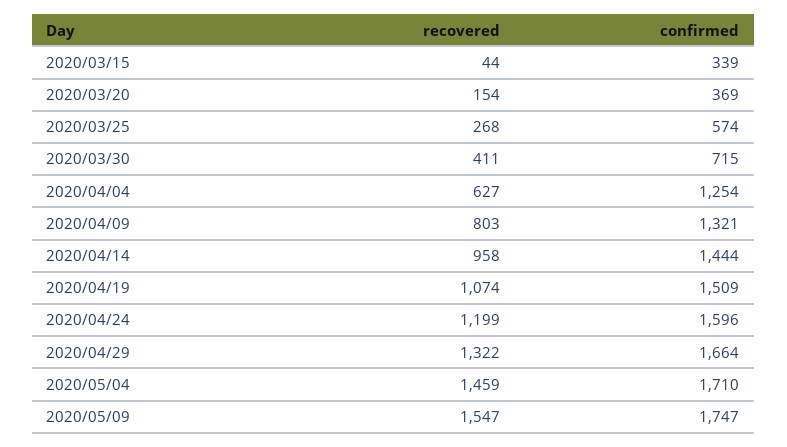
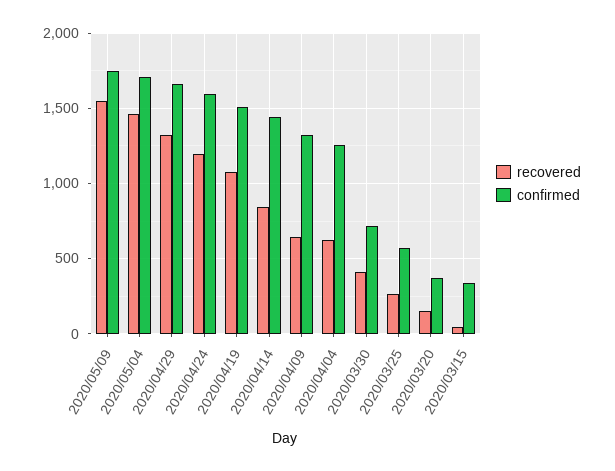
recovered, 2020/04/09: 803 -> 650
recovered, 2020/04/14: 958 -> 850

